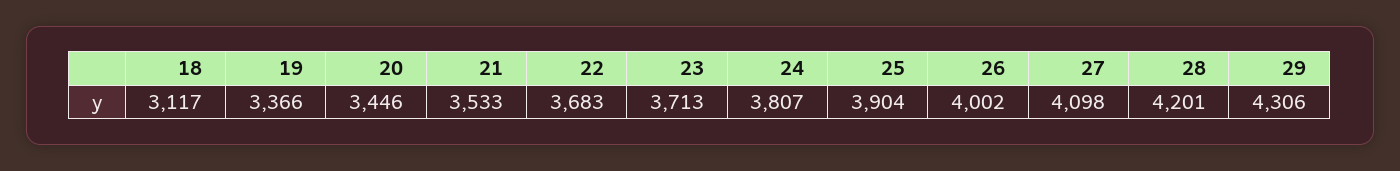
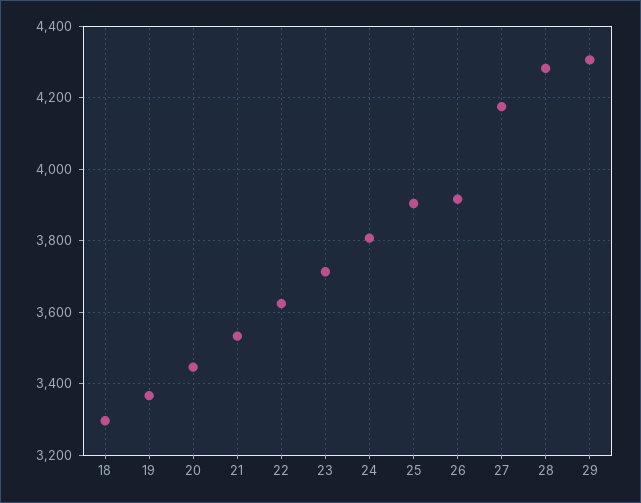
18: 3117 -> 3300
22: 3683 -> 3620
26: 4002 -> 3920
27: 4098 -> 4180
28: 4201 -> 4280

